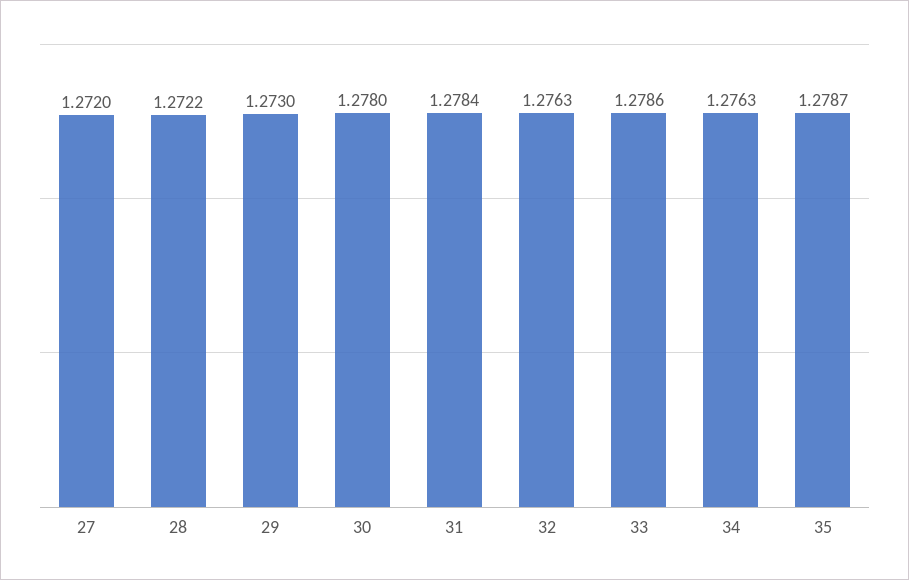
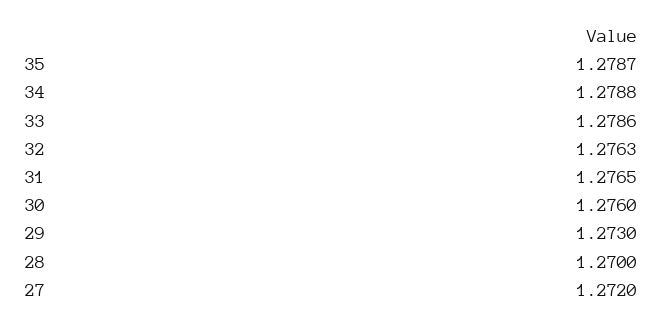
28: 1.2722 -> 1.27
30: 1.278 -> 1.276
31: 1.2784 -> 1.2765
34: 1.2763 -> 1.2788

